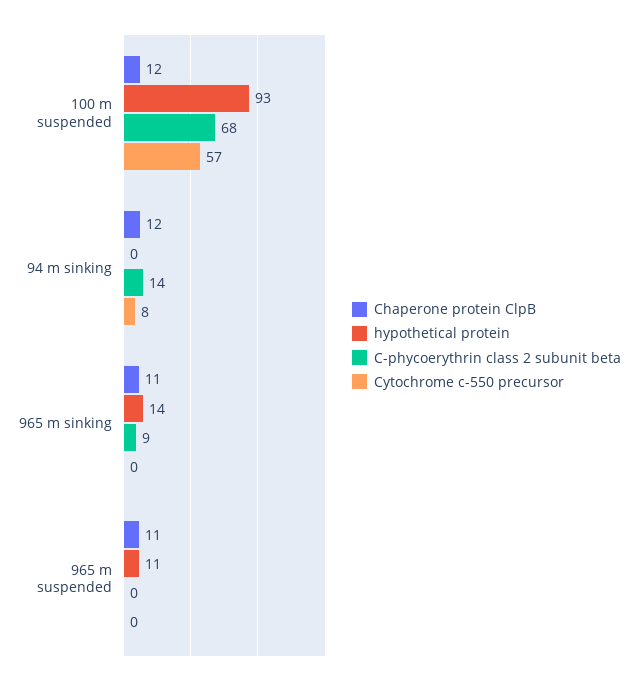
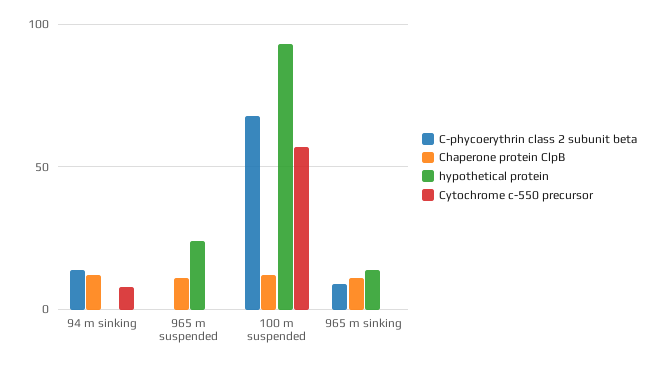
hypothetical protein, 965 m suspended: 11 -> 25

